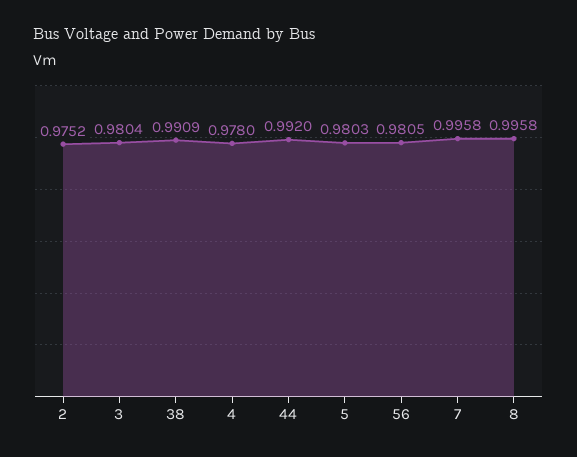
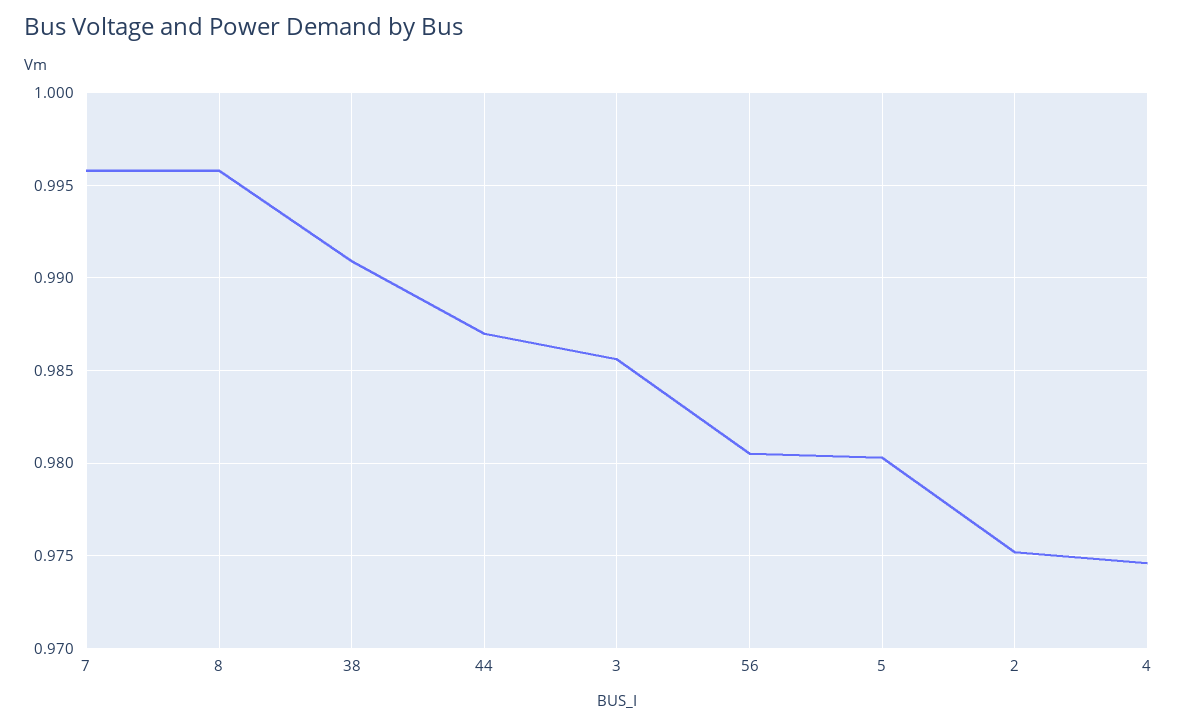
3: 0.9804 -> 0.9855
4: 0.978 -> 0.9745
44: 0.992 -> 0.987

